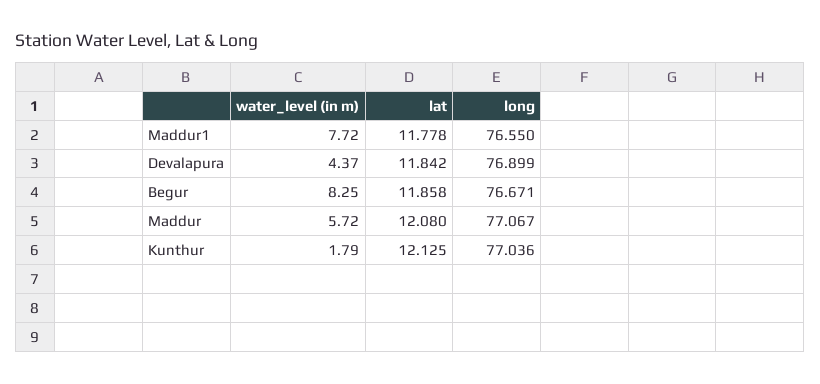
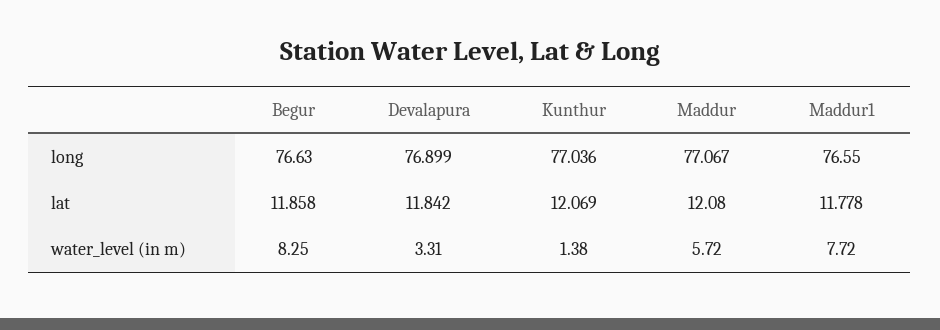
water_level (in m), Devalapura: 4.37 -> 3.31
long, Begur: 76.671 -> 76.63
water_level (in m), Kunthur: 1.79 -> 1.38
lat, Kunthur: 12.125 -> 12.069

